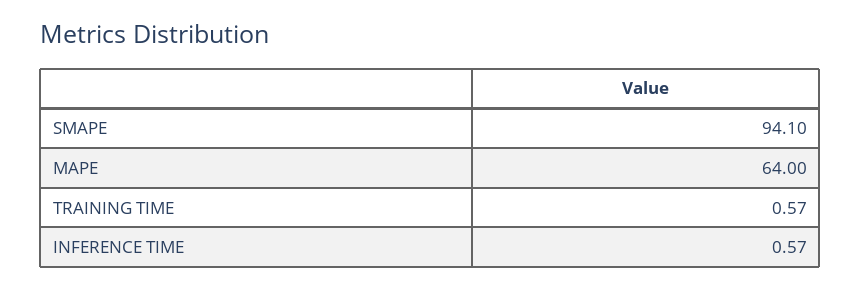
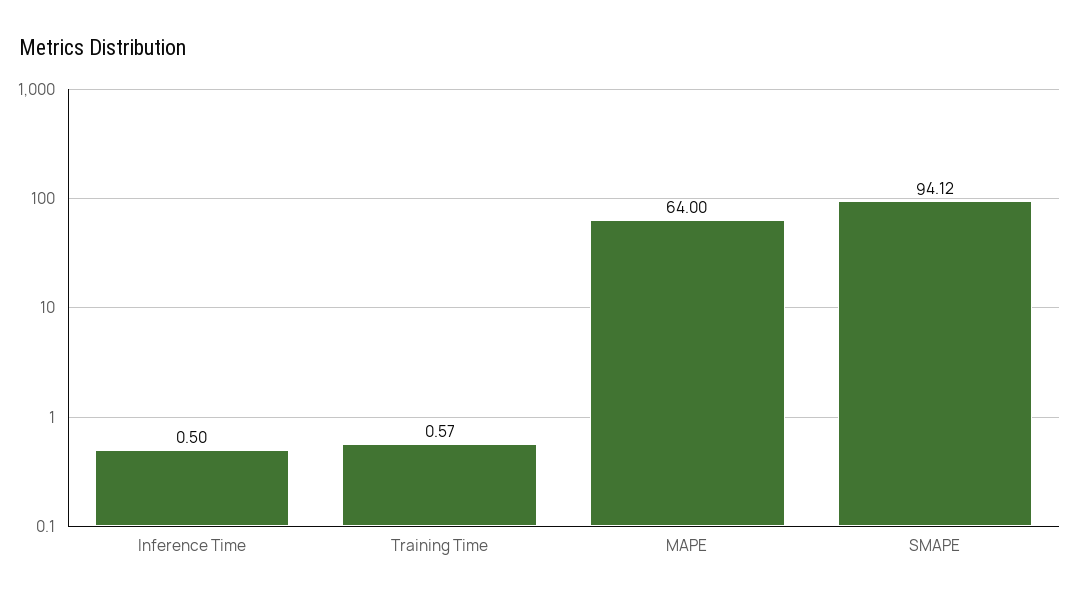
SMAPE: 94.1 -> 94.12
INFERENCE TIME: 0.57 -> 0.5

